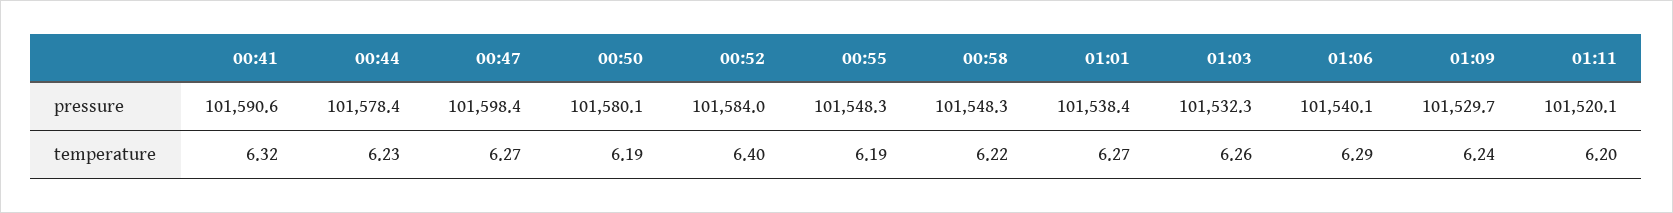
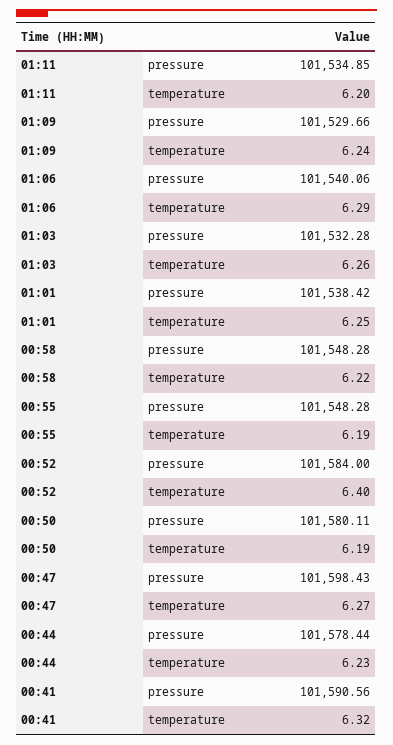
01:11, pressure: 101520.1 -> 101534.85
01:01, temperature: 6.27 -> 6.25

